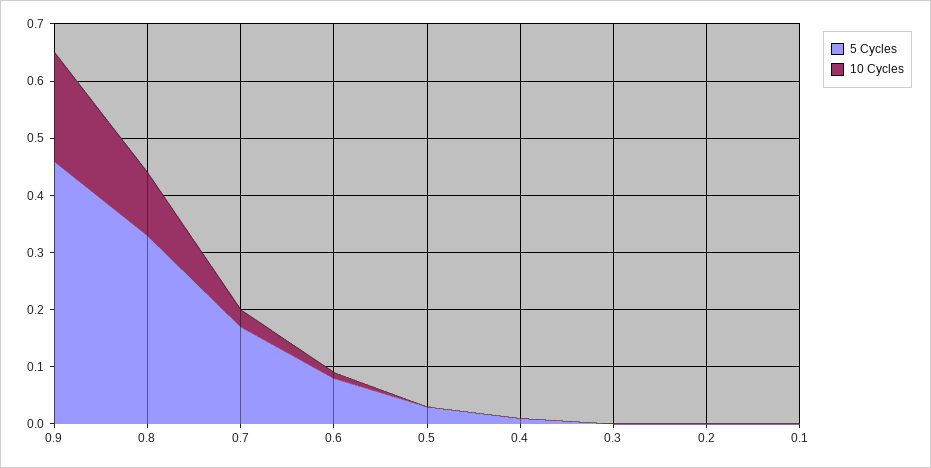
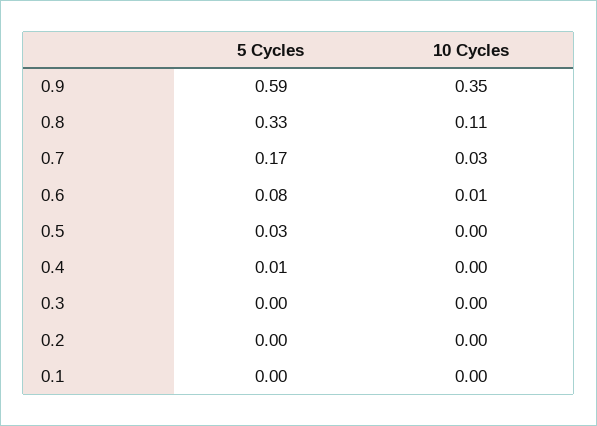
5 Cycles, 0.9: 0.45 -> 0.59
10 Cycles, 0.9: 0.2 -> 0.35

